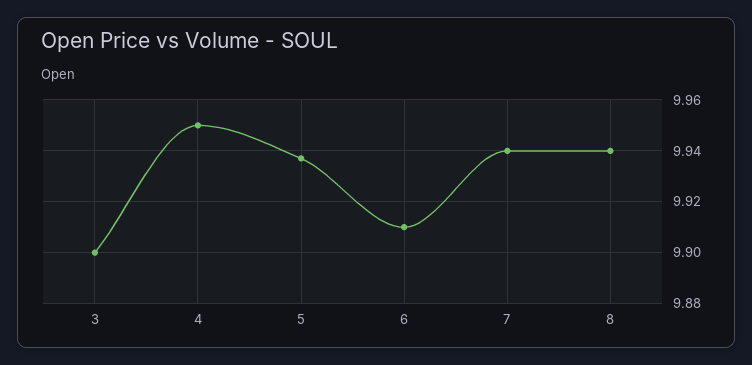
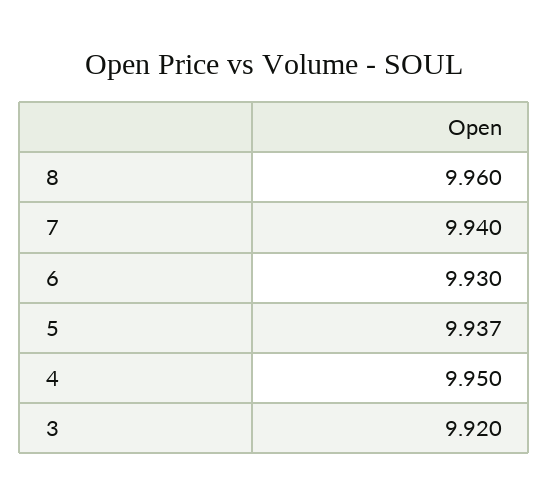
3: 9.9 -> 9.92
6: 9.91 -> 9.93
8: 9.94 -> 9.96

